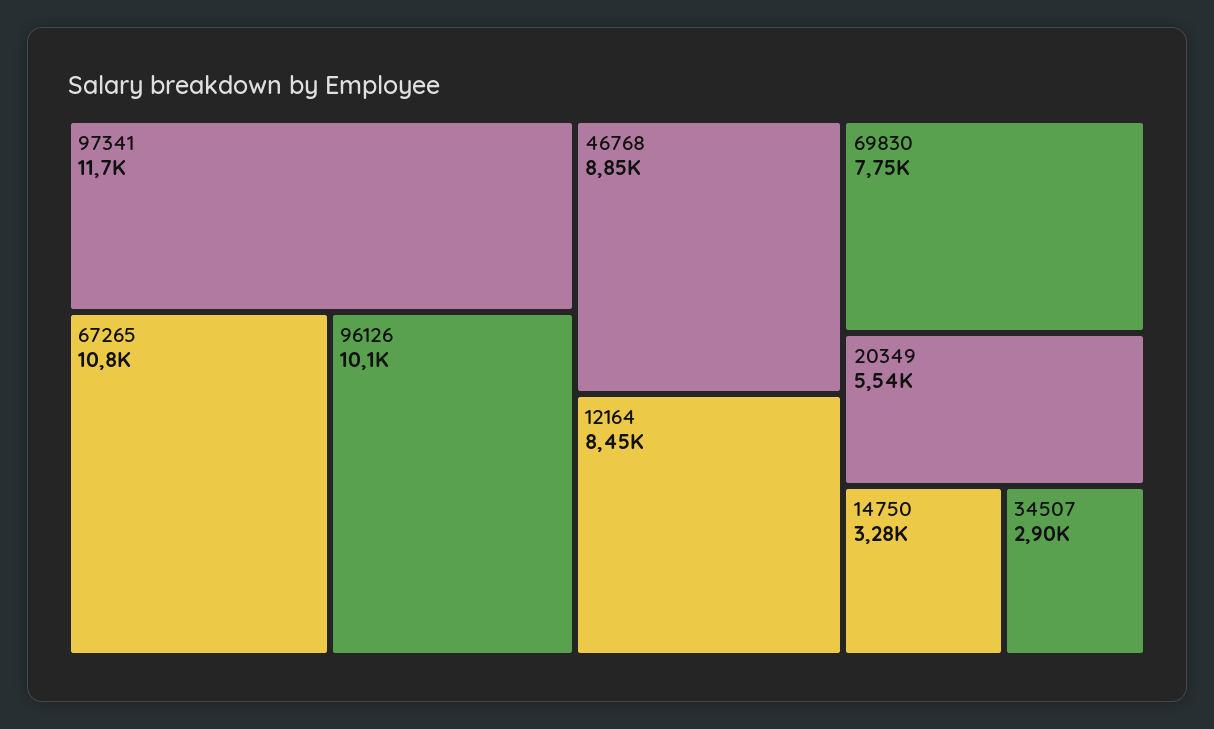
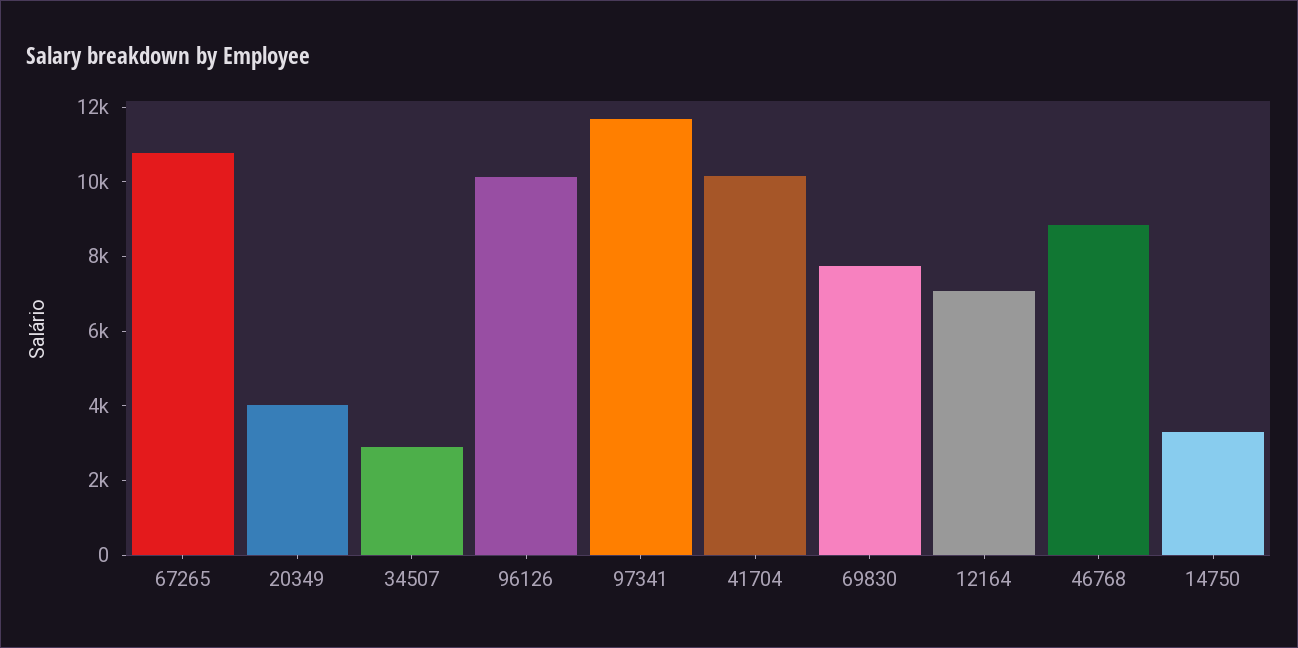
12164: 8450 -> 7000
20349: 5540 -> 4000
41704: none -> 10000

